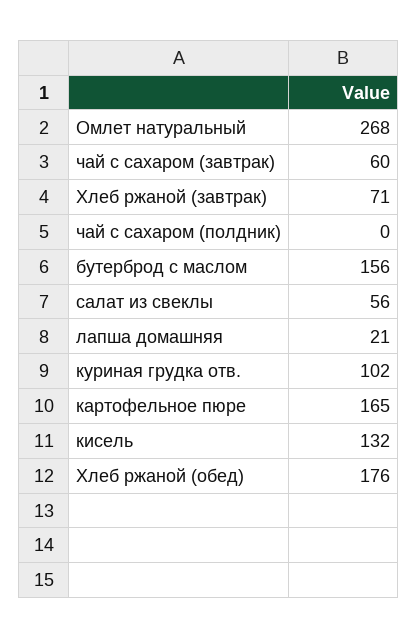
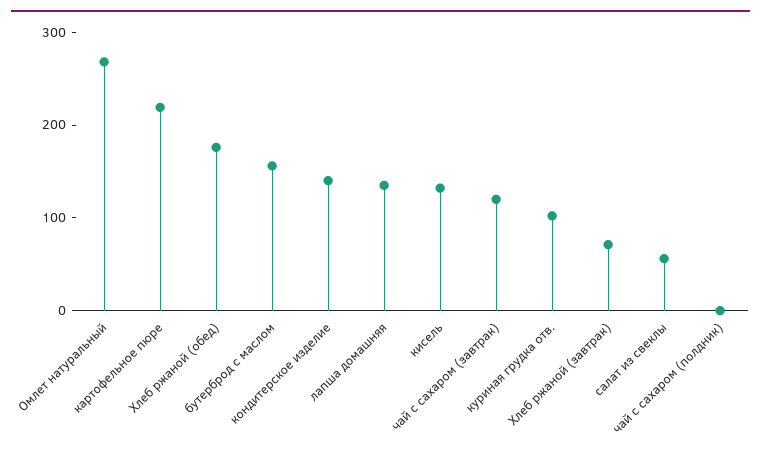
чай с сахаром (завтрак): 60 -> 120
лапша домашняя: 21 -> 140
картофельное пюре: 165 -> 220
кондитерское изделие: none -> 140

